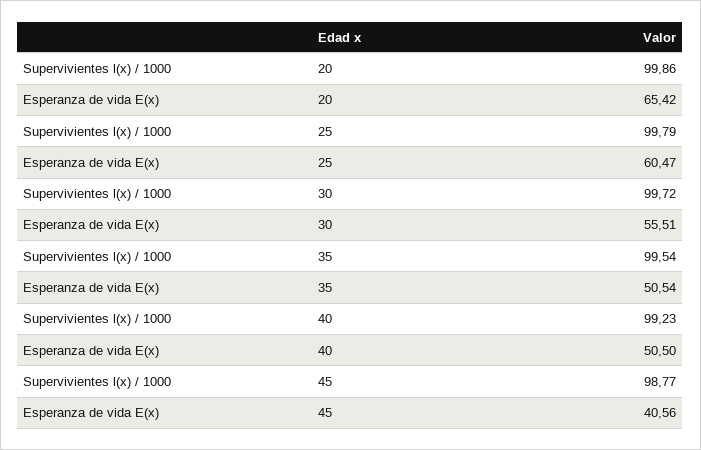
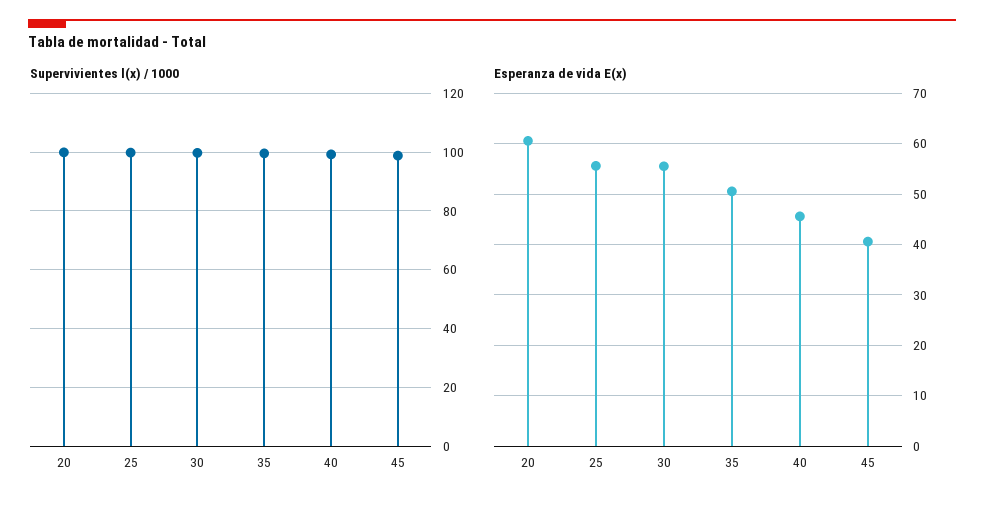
Esperanza de vida E(x), 20: 65.42 -> 60
Esperanza de vida E(x), 25: 60.47 -> 56
Esperanza de vida E(x), 40: 50.5 -> 46

